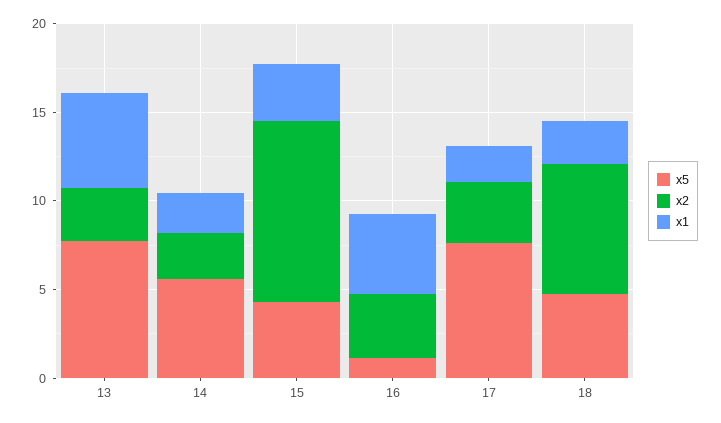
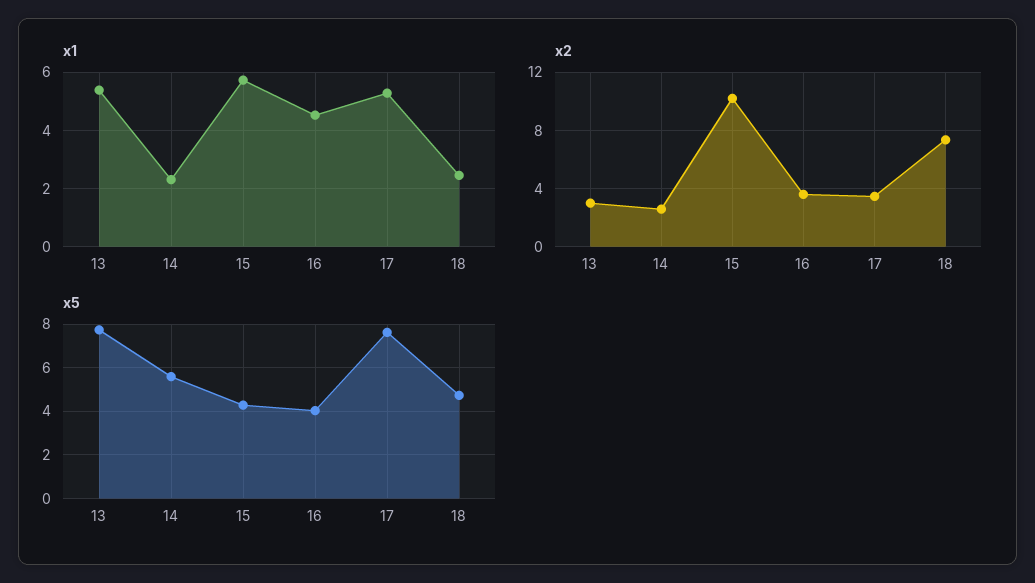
x1, 15: 3 -> 5.75
x5, 16: 1 -> 4
x1, 17: 2 -> 5.25

